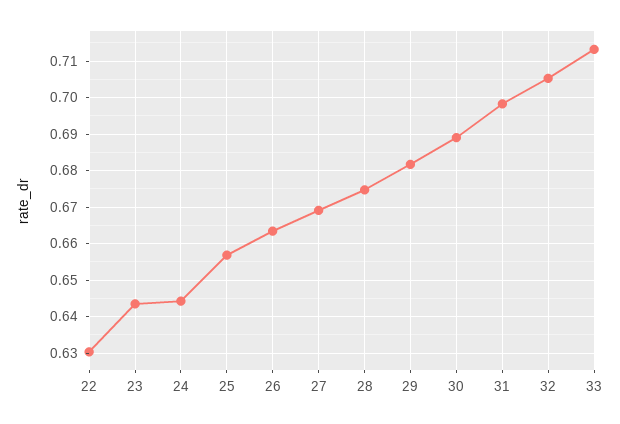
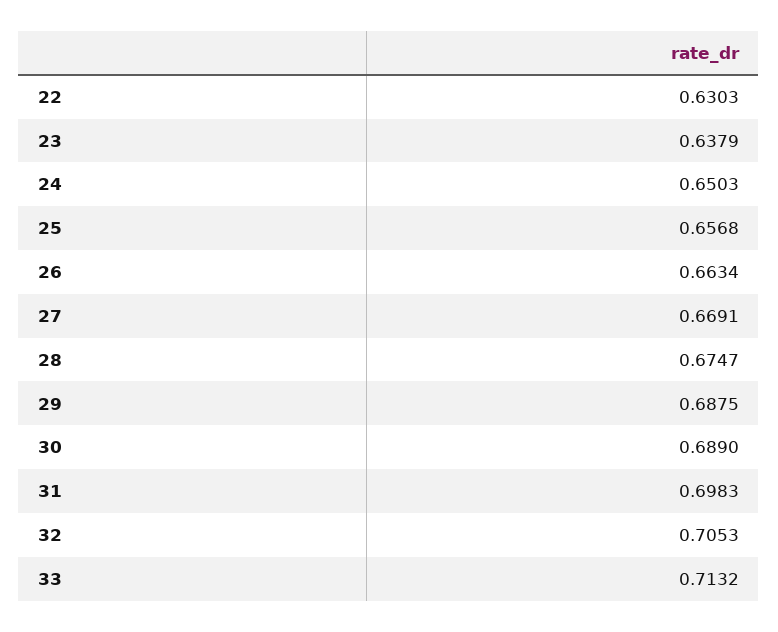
23: 0.644 -> 0.6379
24: 0.644 -> 0.6503
29: 0.682 -> 0.6875

